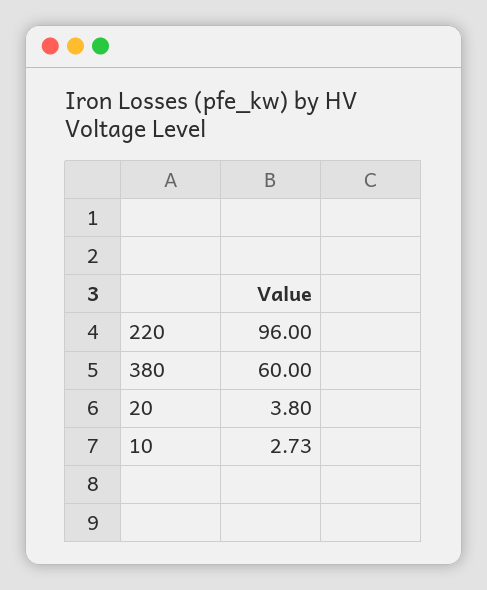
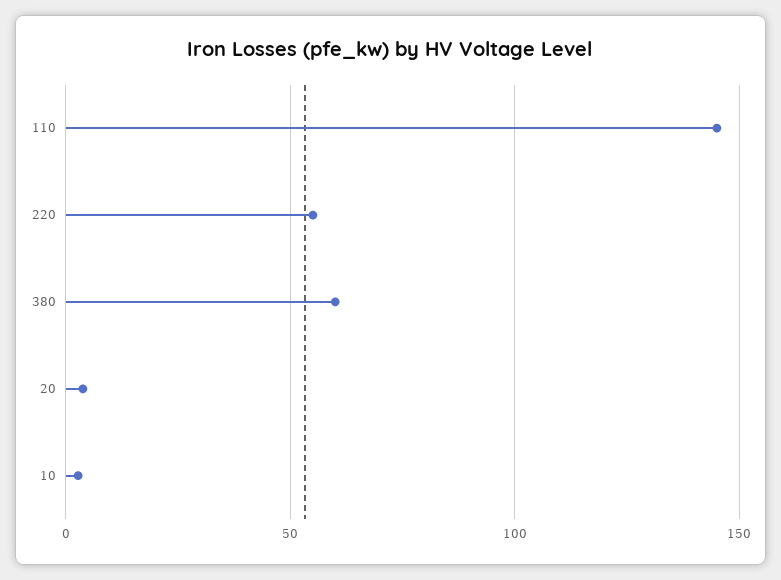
220: 96 -> 55
110: none -> 145

